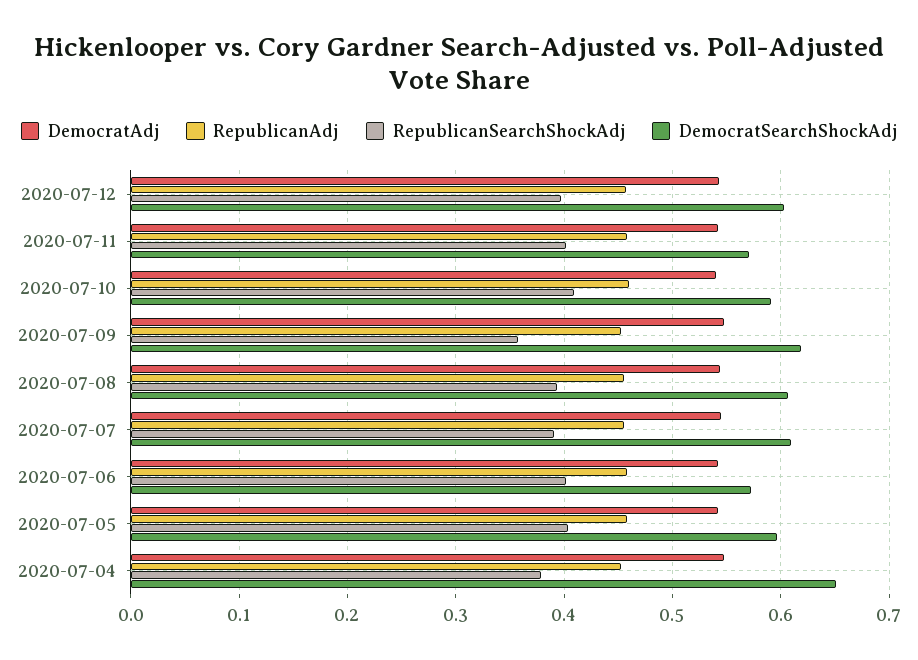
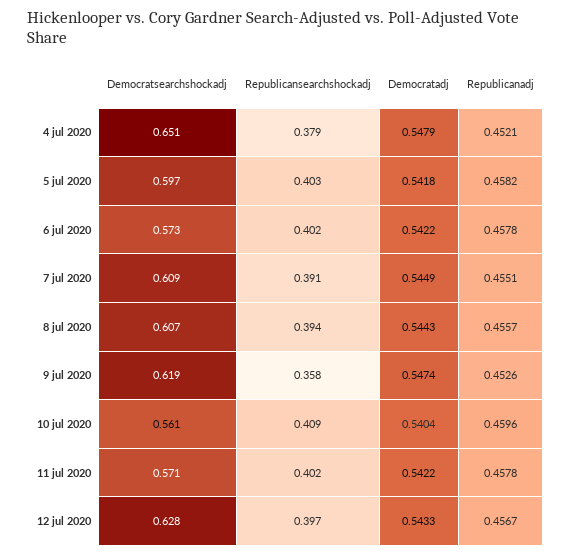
DemocratSearchShockAdj, 2020-07-12: 0.6 -> 0.628
DemocratSearchShockAdj, 2020-07-10: 0.59 -> 0.561

